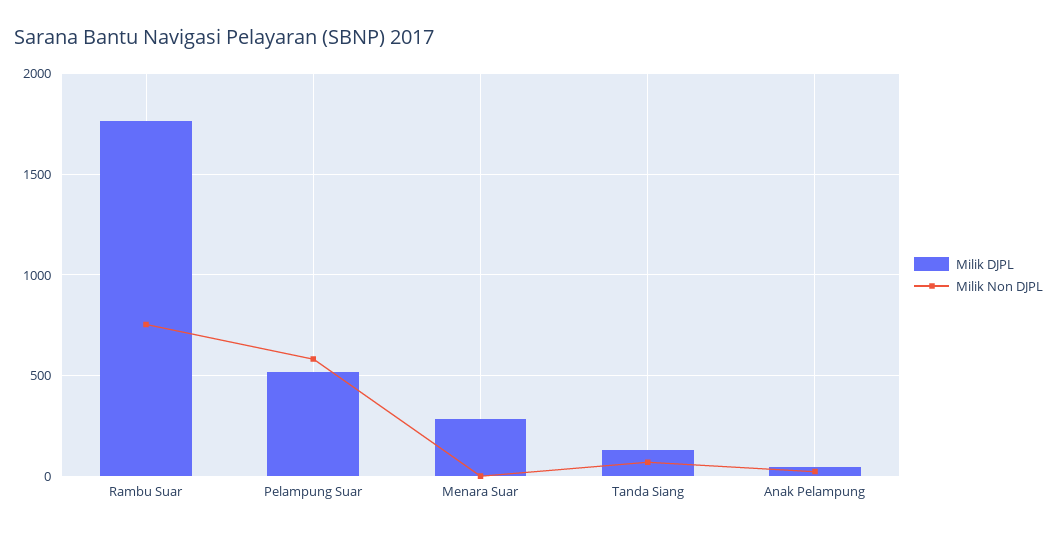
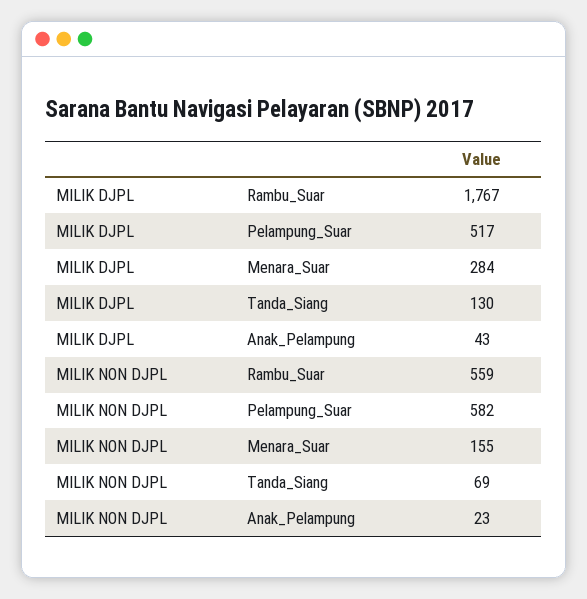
Milik Non DJPL, Rambu Suar: 750 -> 559
Milik Non DJPL, Menara Suar: 0 -> 155

